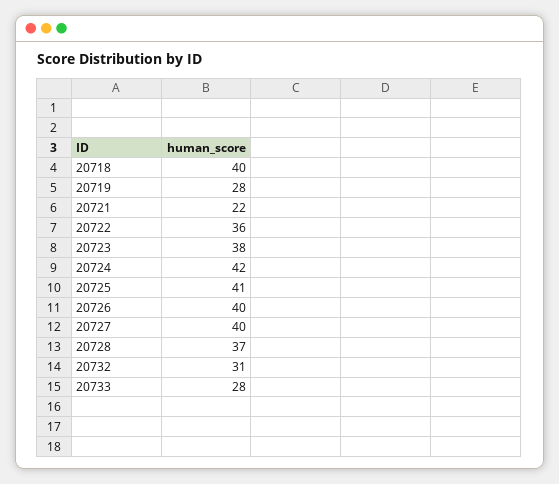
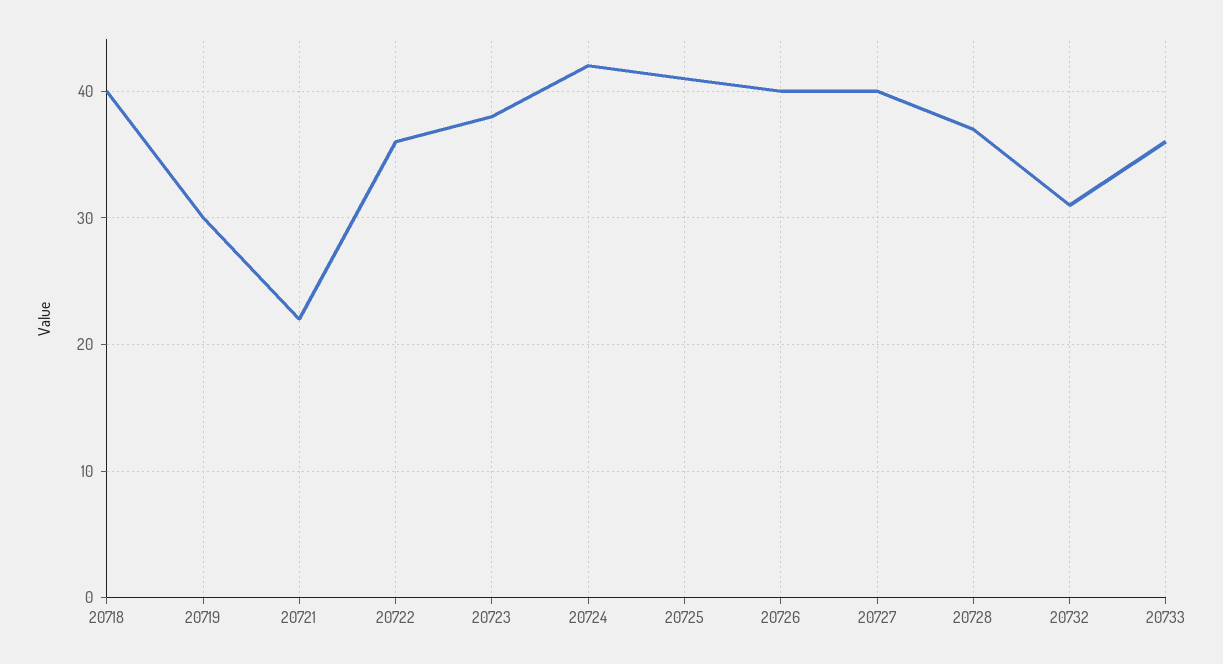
20719: 28 -> 30
20733: 28 -> 36

